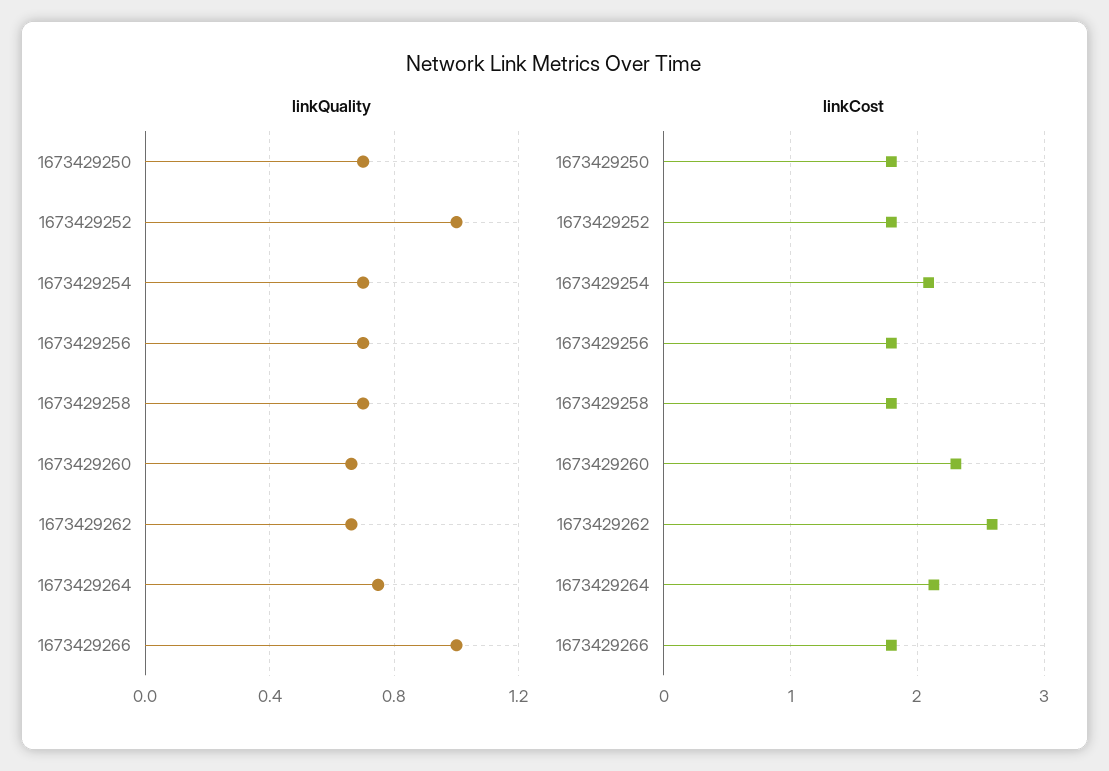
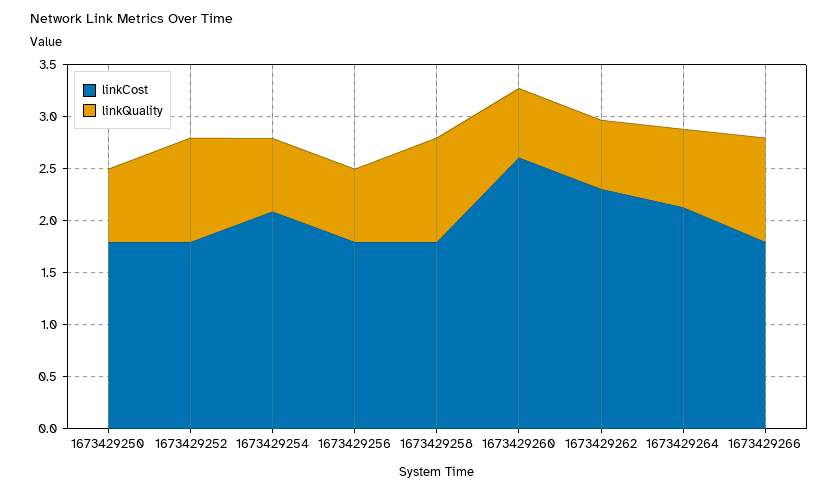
linkQuality, 1673429258: 0.7 -> 1
linkCost, 1673429260: 2.3 -> 2.6
linkCost, 1673429262: 2.6 -> 2.3

